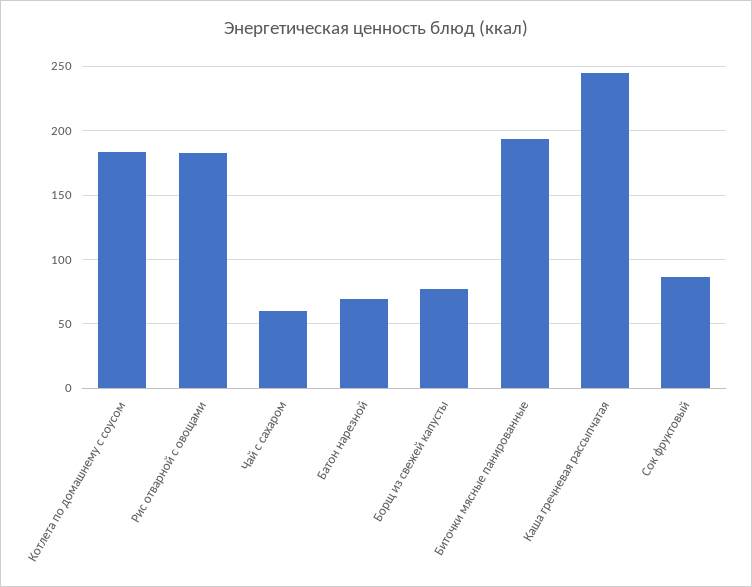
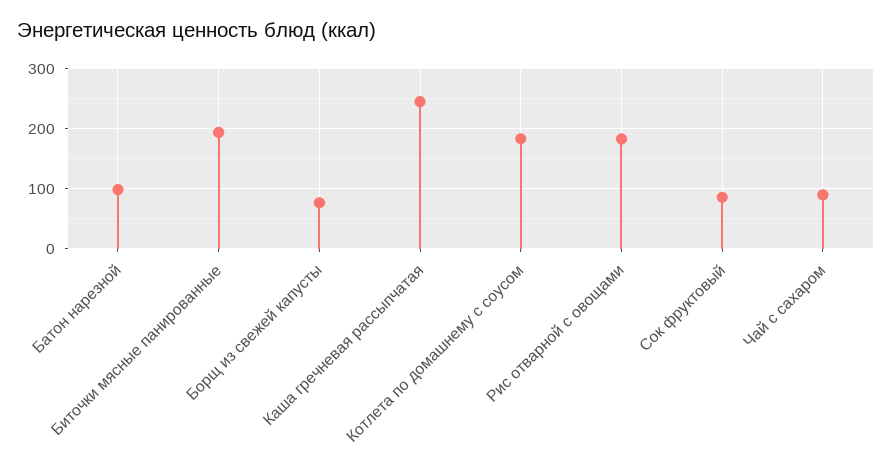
Чай с сахаром: 60 -> 90
Батон нарезной: 70 -> 100

